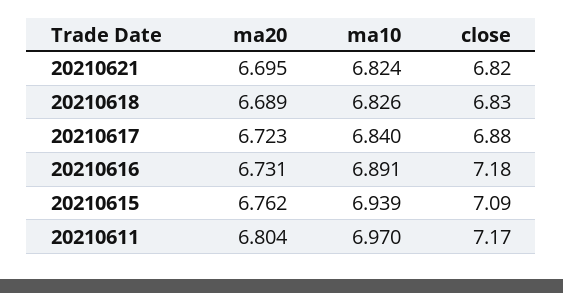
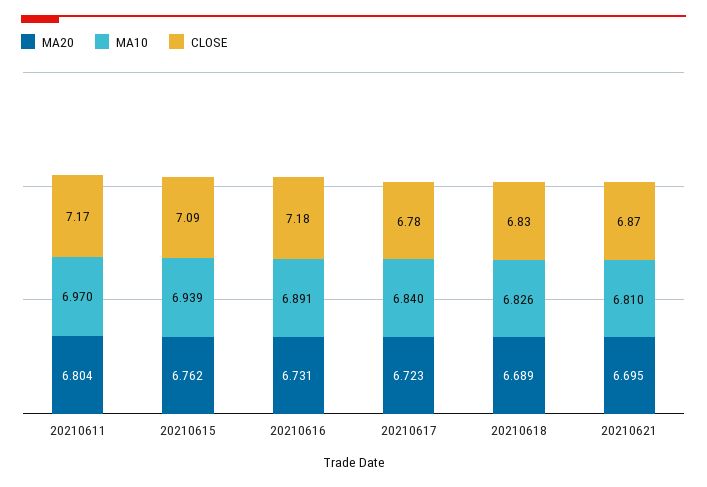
ma10, 20210621: 6.824 -> 6.81
close, 20210621: 6.82 -> 6.87
close, 20210617: 6.88 -> 6.78

